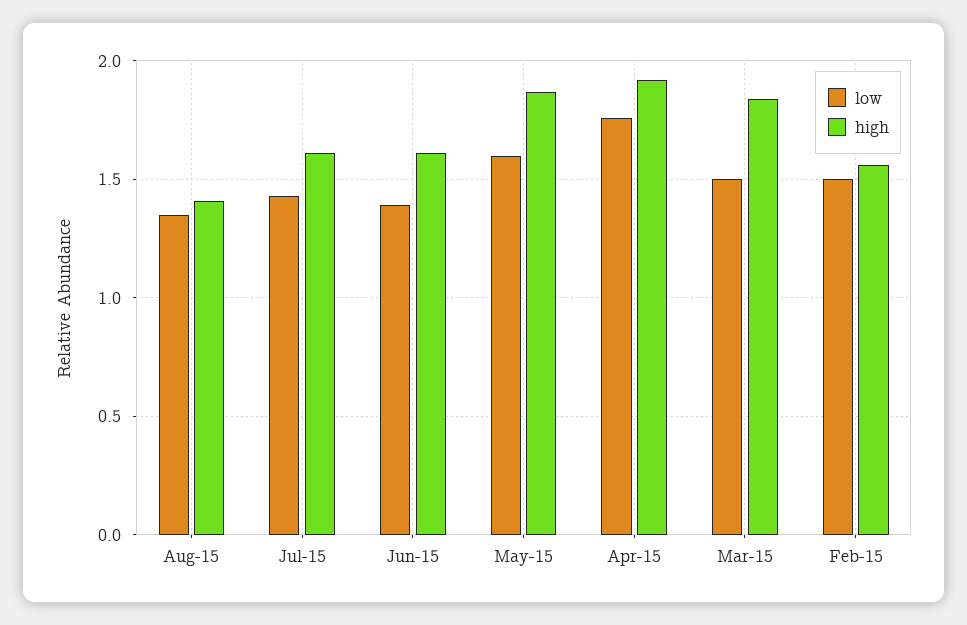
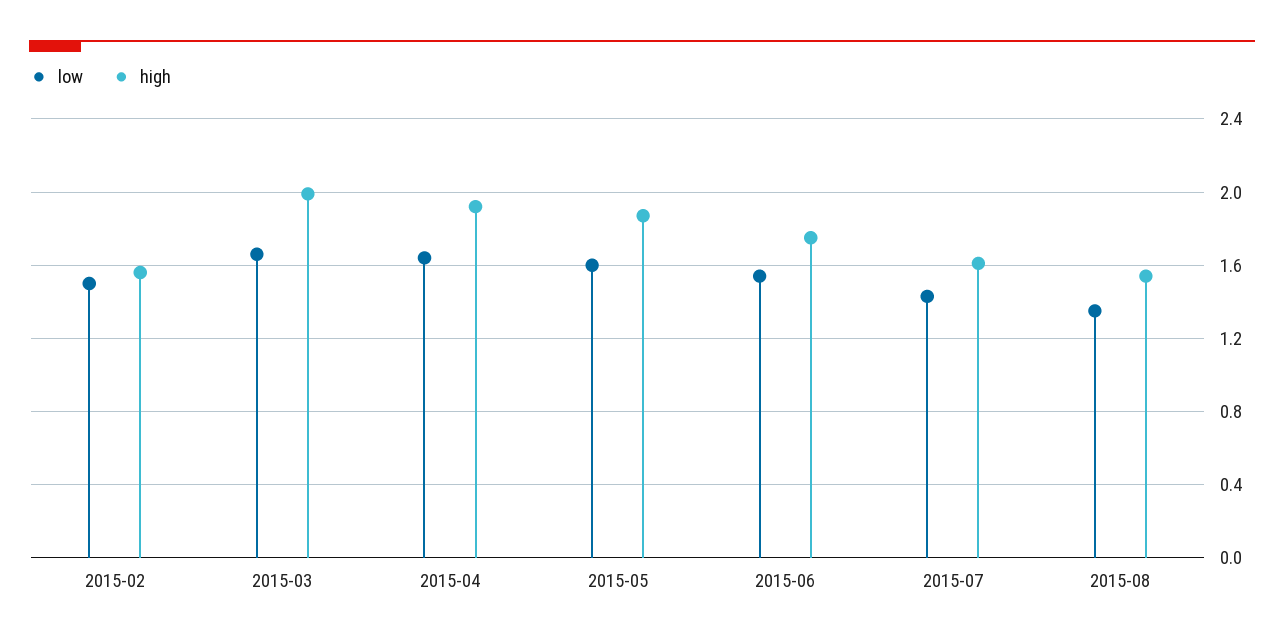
high, Aug-15: 1.4 -> 1.55
low, Jun-15: 1.4 -> 1.55
high, Jun-15: 1.6 -> 1.75
low, Apr-15: 1.75 -> 1.65
low, Mar-15: 1.5 -> 1.65
high, Mar-15: 1.85 -> 2

